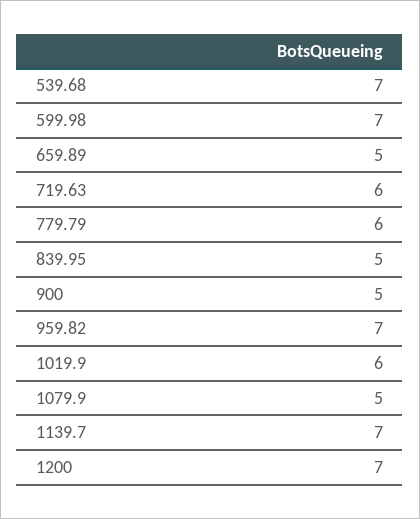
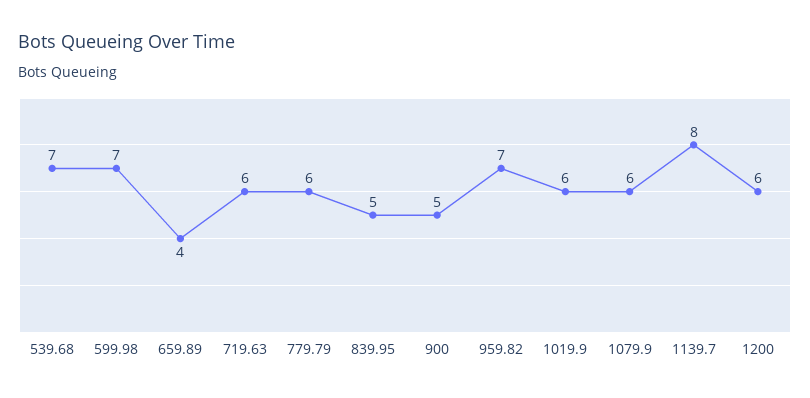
659.89: 5 -> 4
1079.9: 5 -> 6
1139.7: 7 -> 8
1200: 7 -> 6

